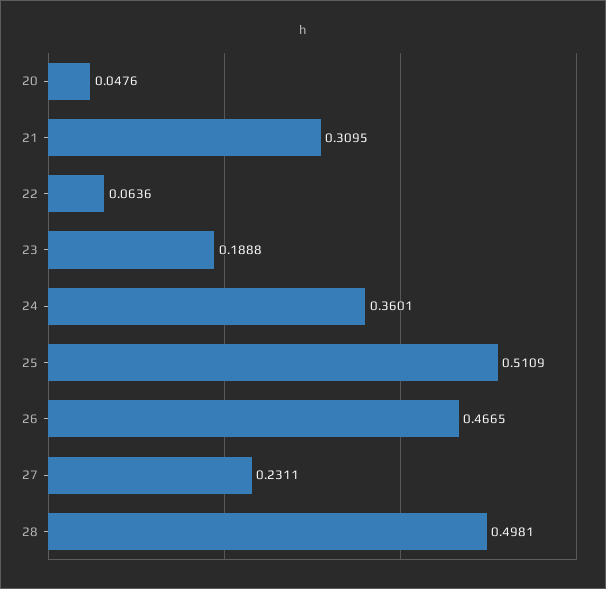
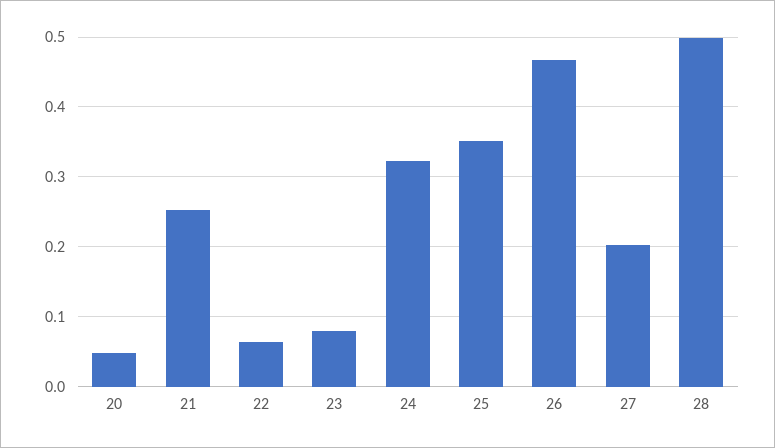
21: 0.3095 -> 0.25
23: 0.1888 -> 0.08
24: 0.3601 -> 0.32
25: 0.5109 -> 0.35
27: 0.2311 -> 0.2

